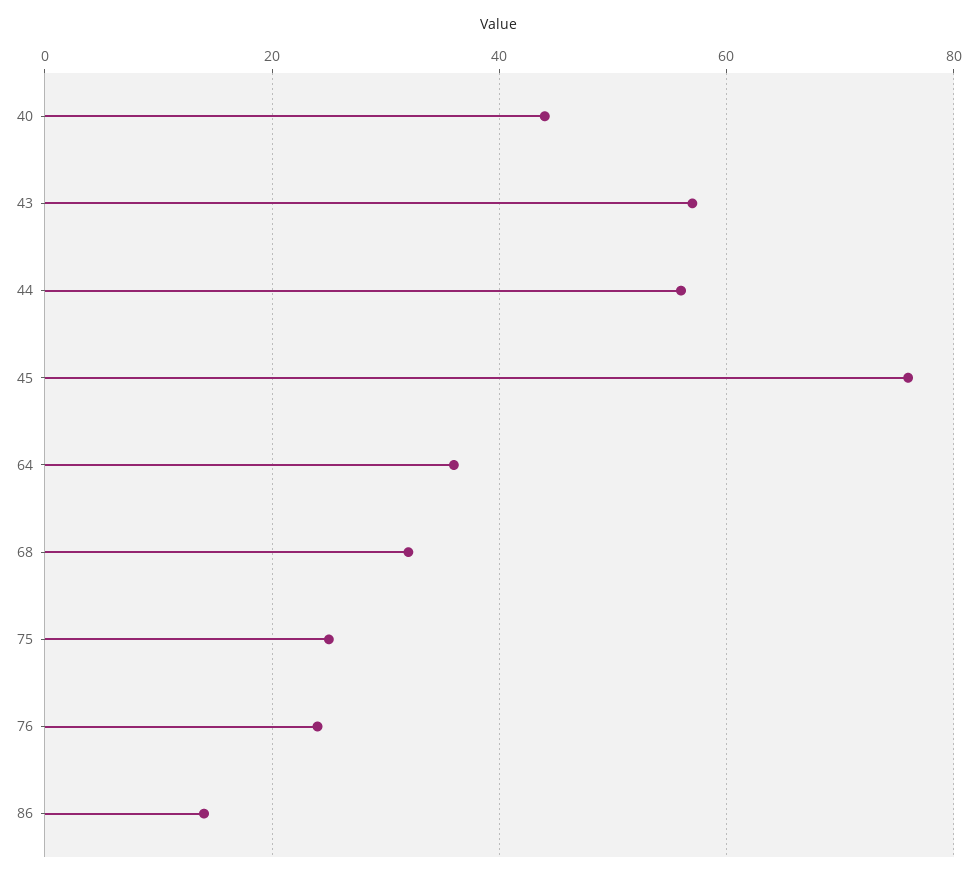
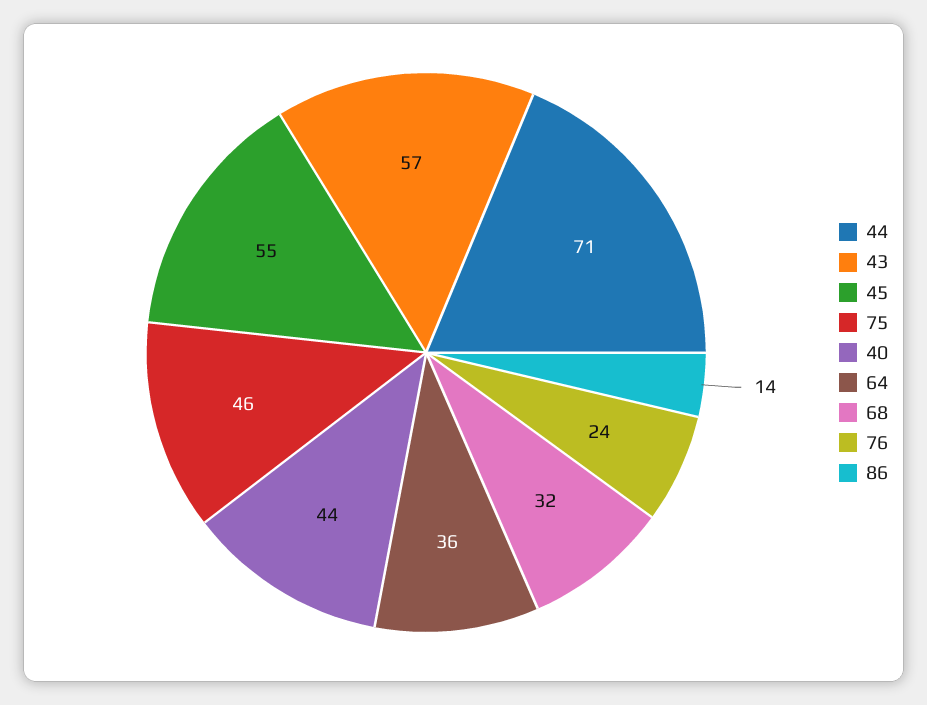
44: 55 -> 71
45: 75 -> 55
75: 25 -> 46

